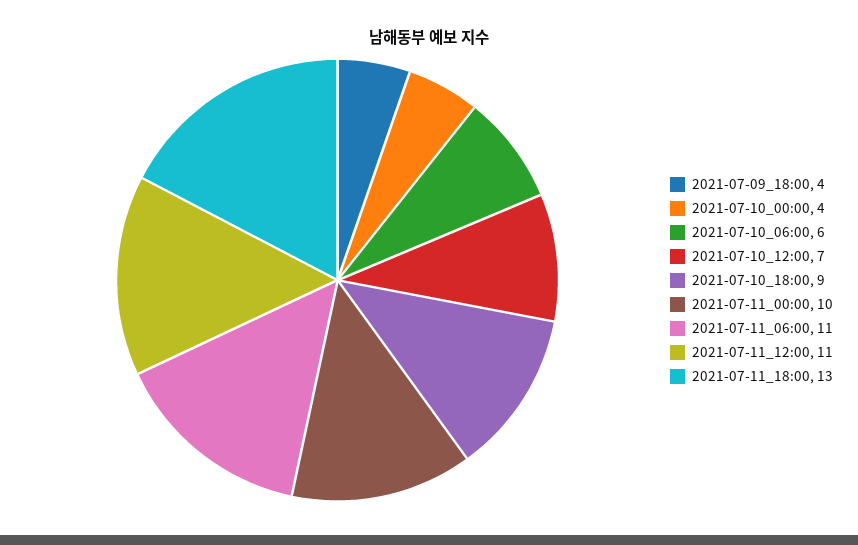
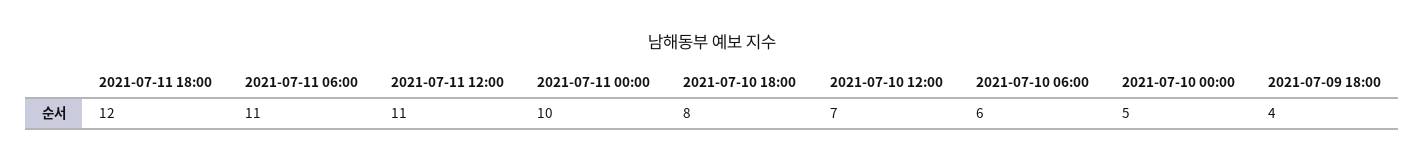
2021-07-10_00:00: 4 -> 5
2021-07-10_18:00: 9 -> 8
2021-07-11_18:00: 13 -> 12

